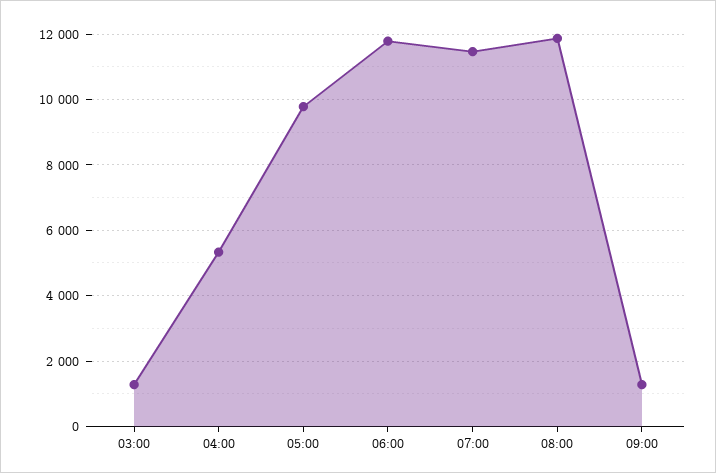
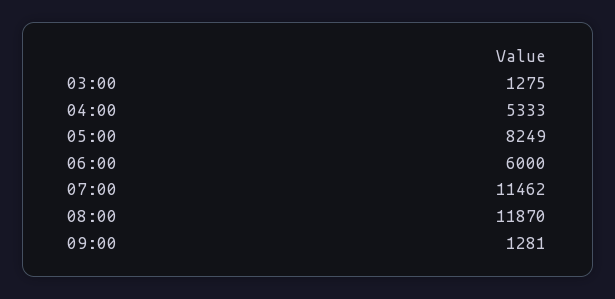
05:00: 9800 -> 8249
06:00: 11800 -> 6000

